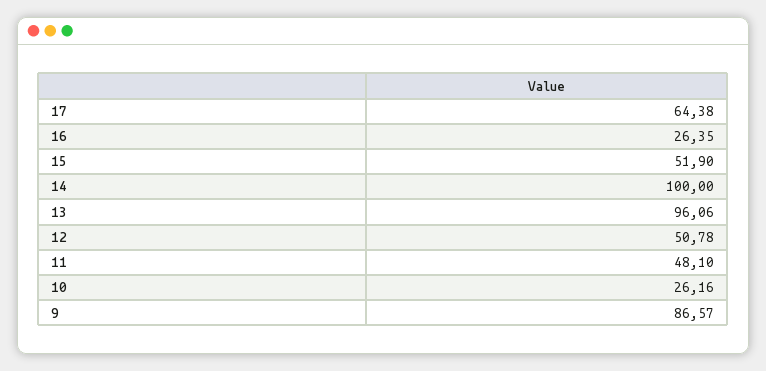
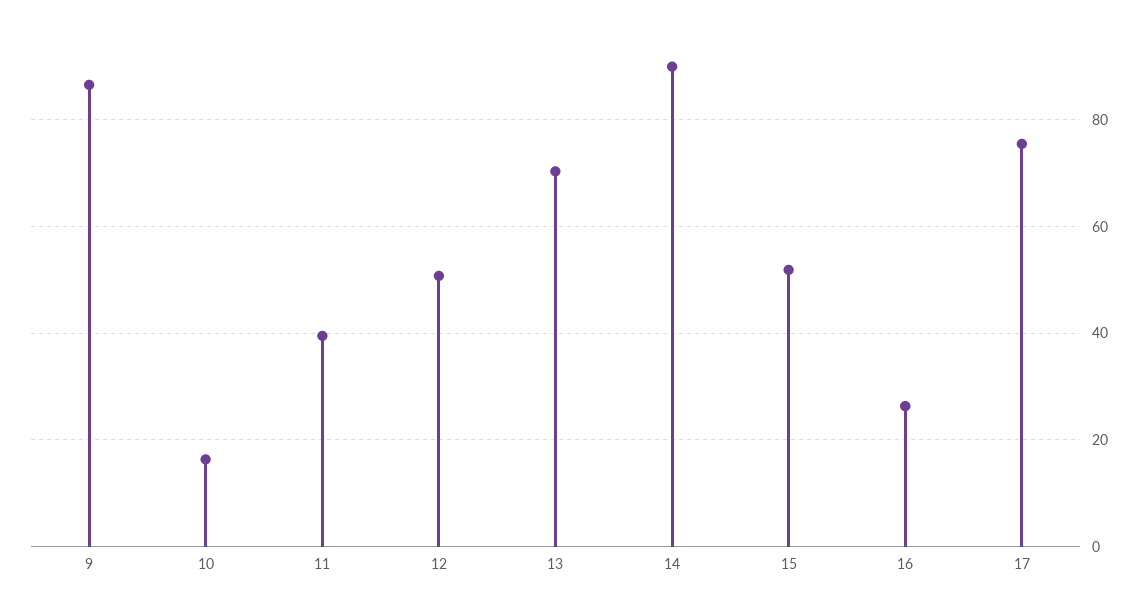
17: 64.38 -> 76
14: 100 -> 90
13: 96.06 -> 70
11: 48.1 -> 40
10: 26.16 -> 16

